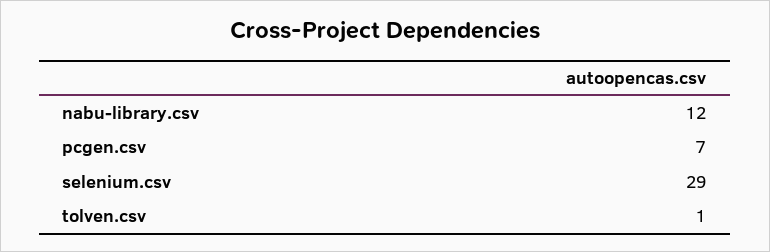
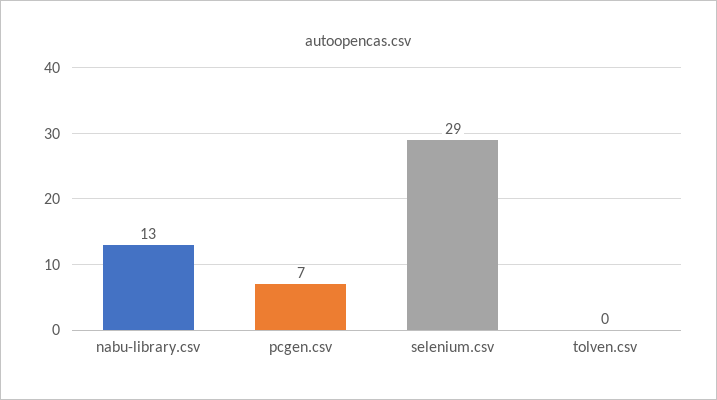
nabu-library.csv: 12 -> 13
tolven.csv: 1 -> 0

